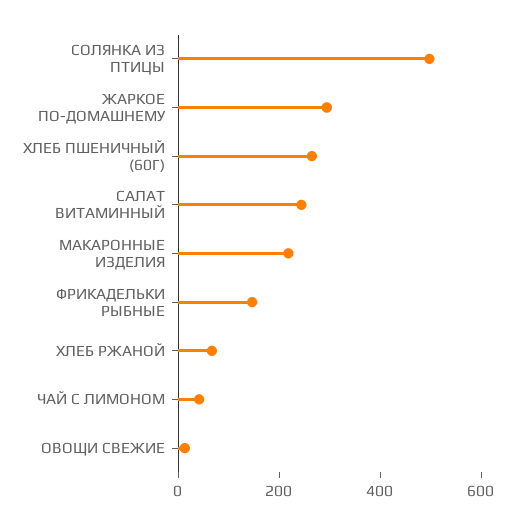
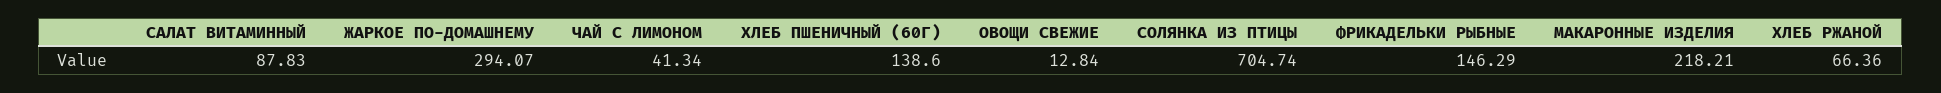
СОЛЯНКА ИЗ ПТИЦЫ: 500 -> 704.74
ХЛЕБ ПШЕНИЧНЫЙ (60Г): 250 -> 138.6
САЛАТ ВИТАМИННЫЙ: 250 -> 87.83

